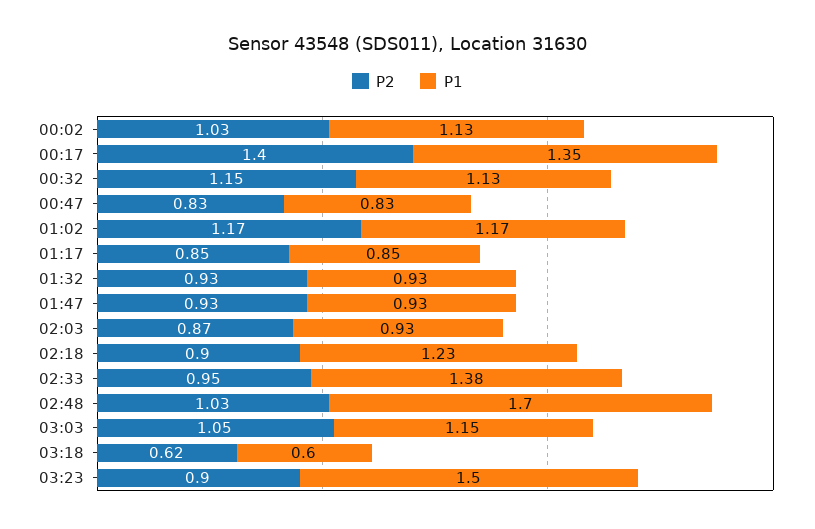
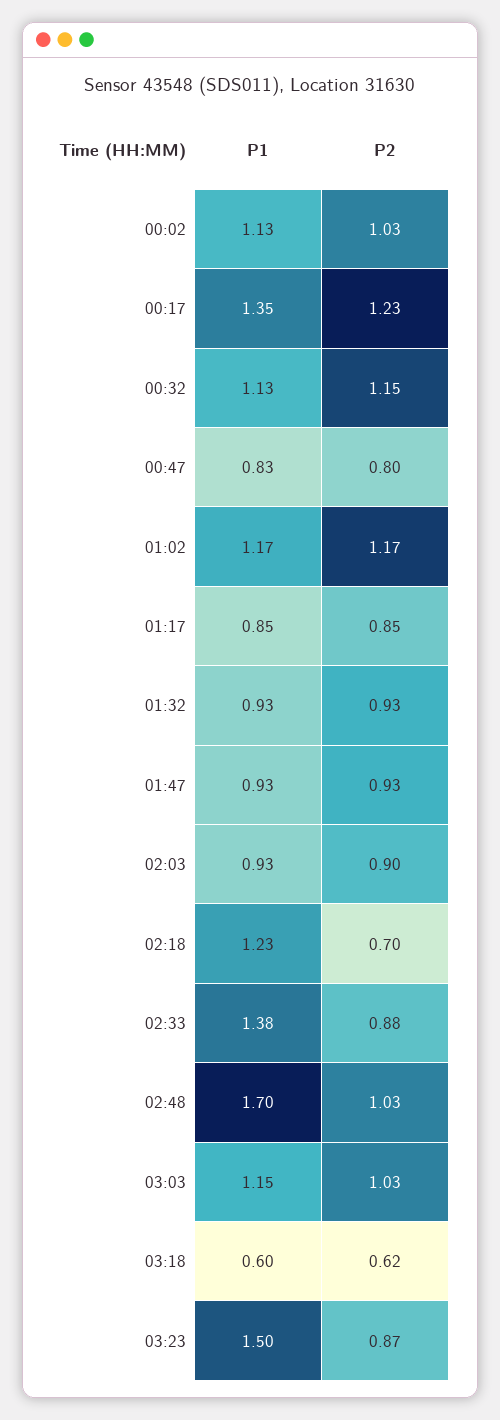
P2, 00:17: 1.4 -> 1.23
P2, 00:47: 0.83 -> 0.8
P2, 02:03: 0.87 -> 0.9
P2, 02:18: 0.9 -> 0.7
P2, 02:33: 0.95 -> 0.88
P2, 03:03: 1.05 -> 1.03
P2, 03:23: 0.9 -> 0.87

